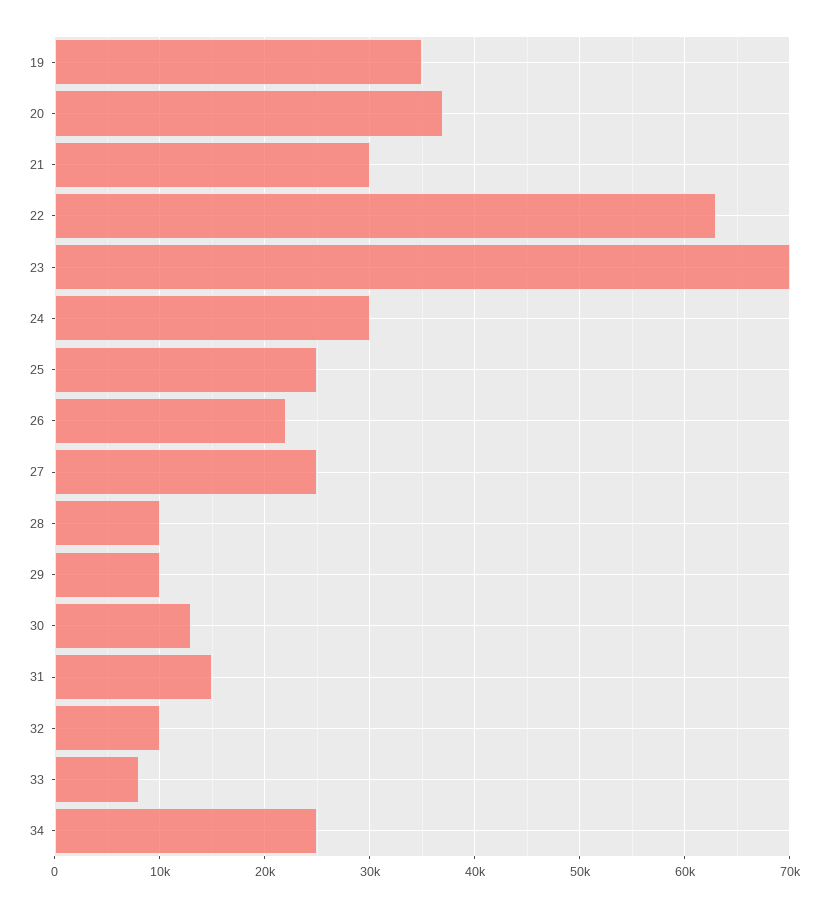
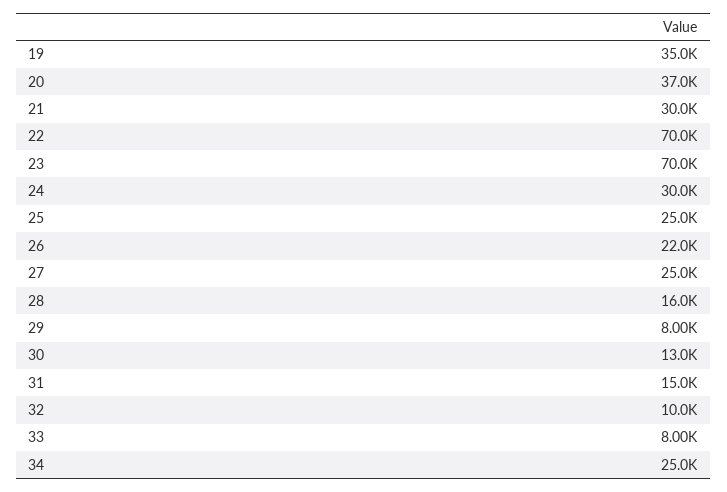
22: 63000 -> 70000
28: 10000 -> 16000
29: 10000 -> 8000

